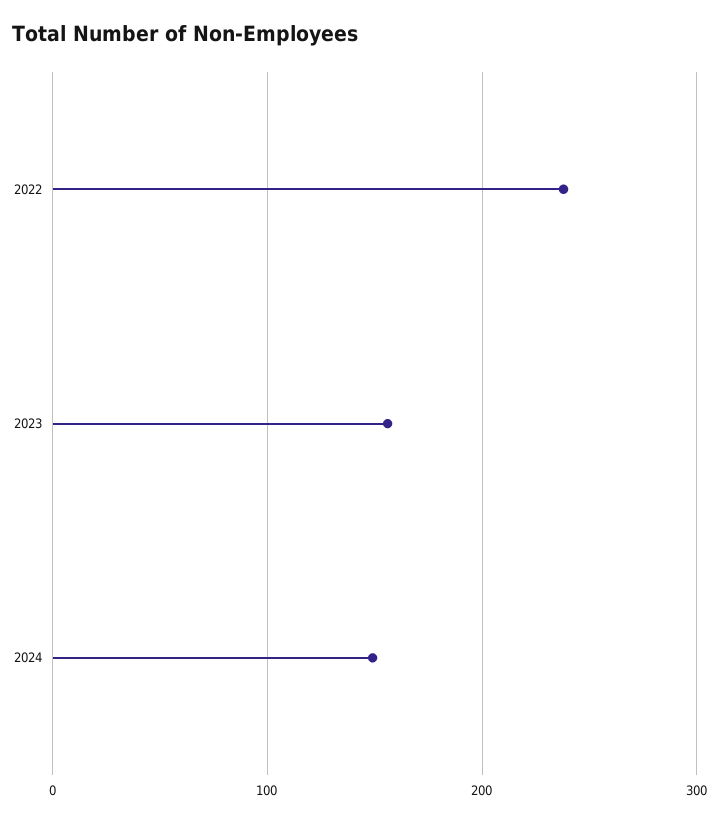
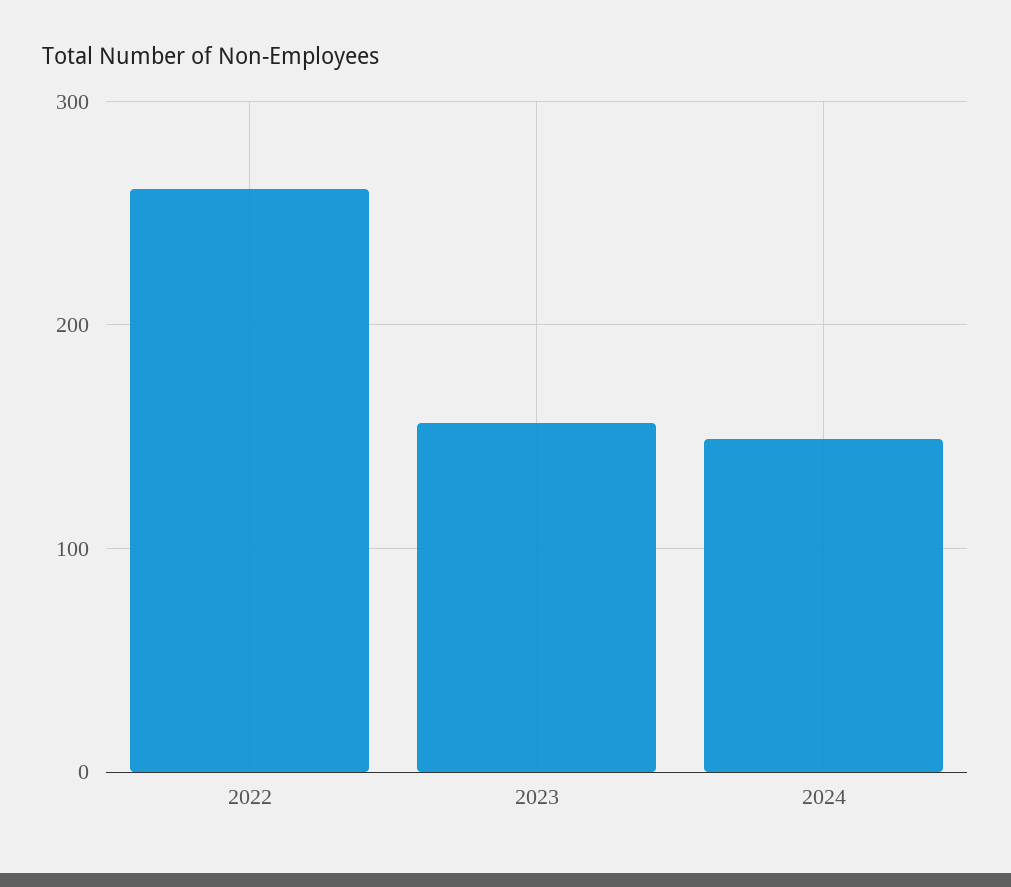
2022: 240 -> 260

